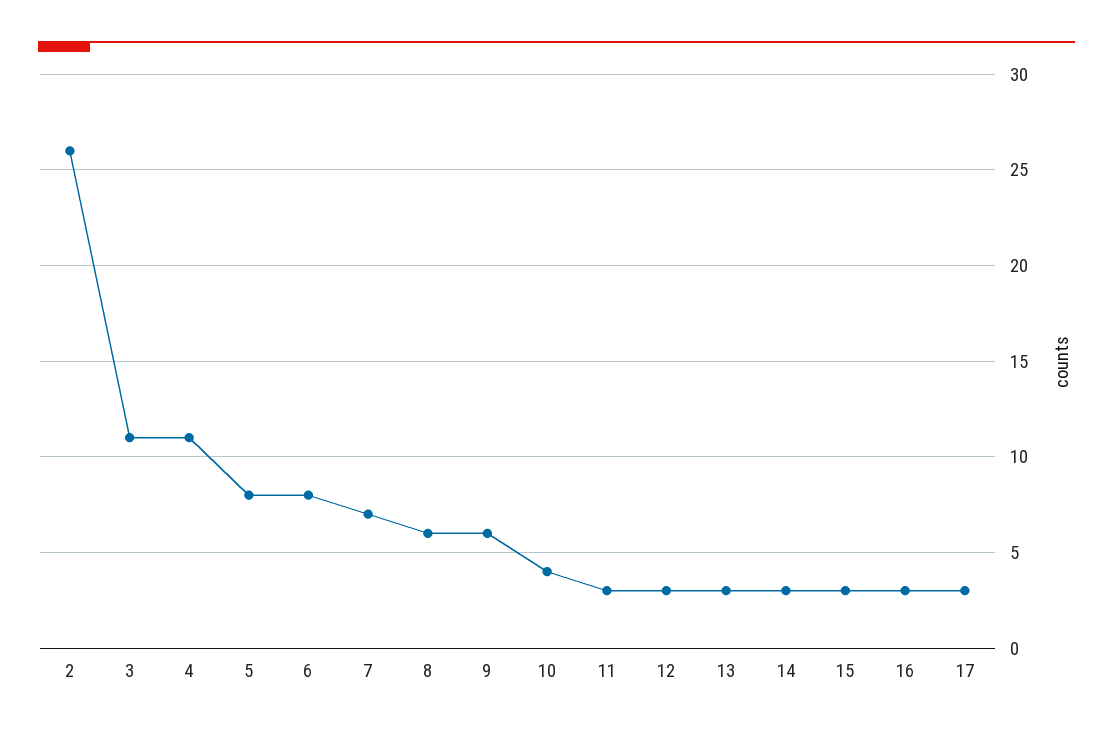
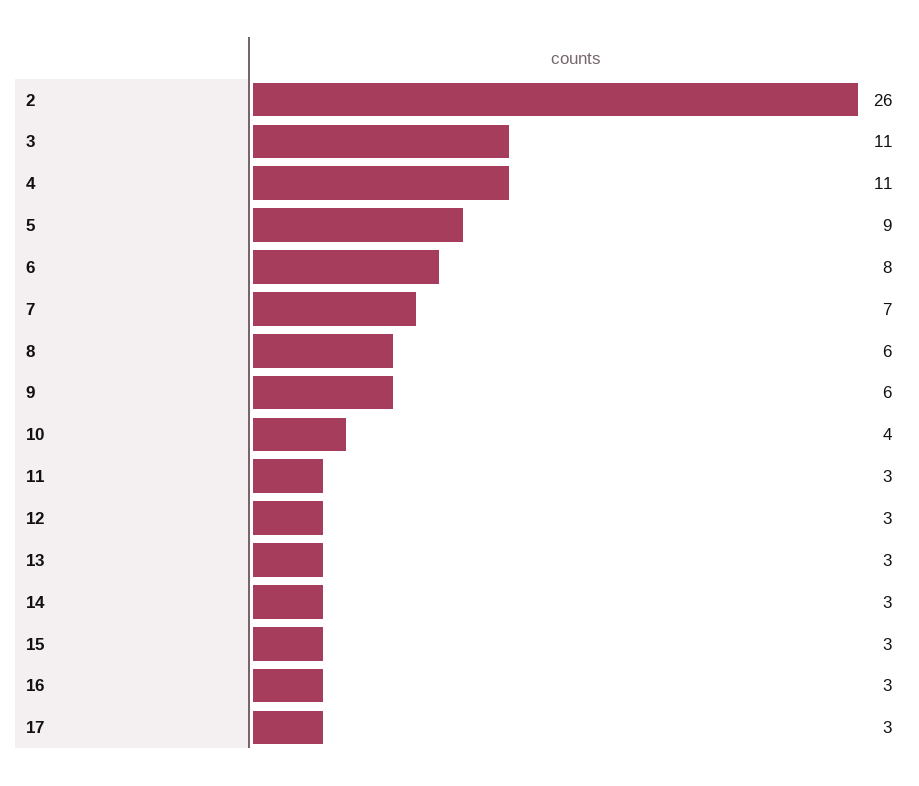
5: 8 -> 9

